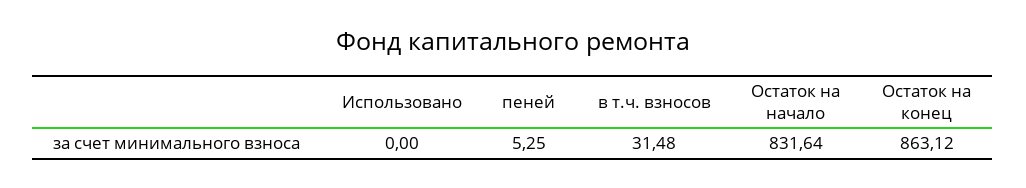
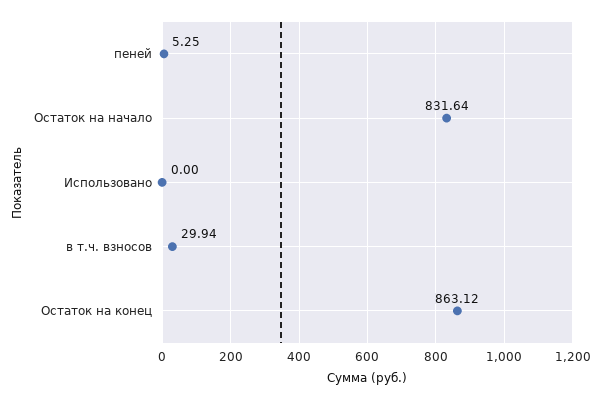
в т.ч. взносов: 31.48 -> 29.94

